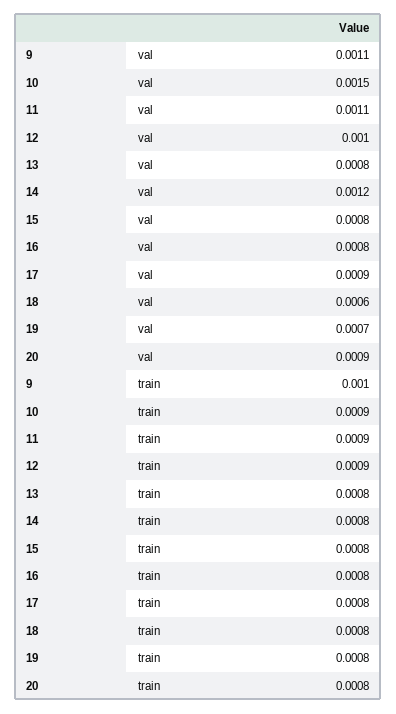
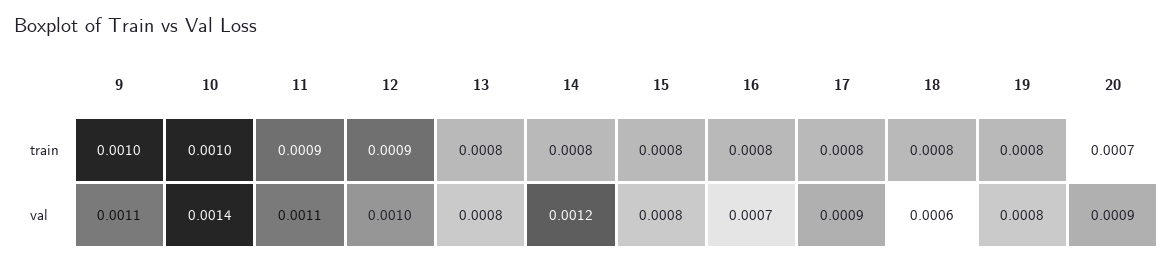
10, val: 0.0015 -> 0.0014
16, val: 0.0008 -> 0.0007
19, val: 0.0007 -> 0.0008
10, train: 0.0009 -> 0.001
20, train: 0.0008 -> 0.0007

